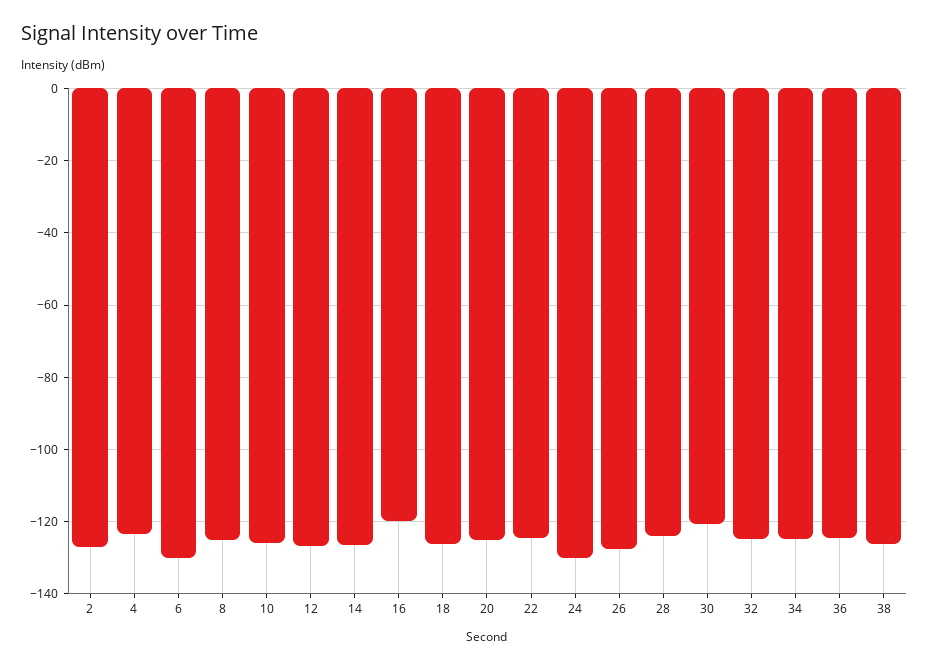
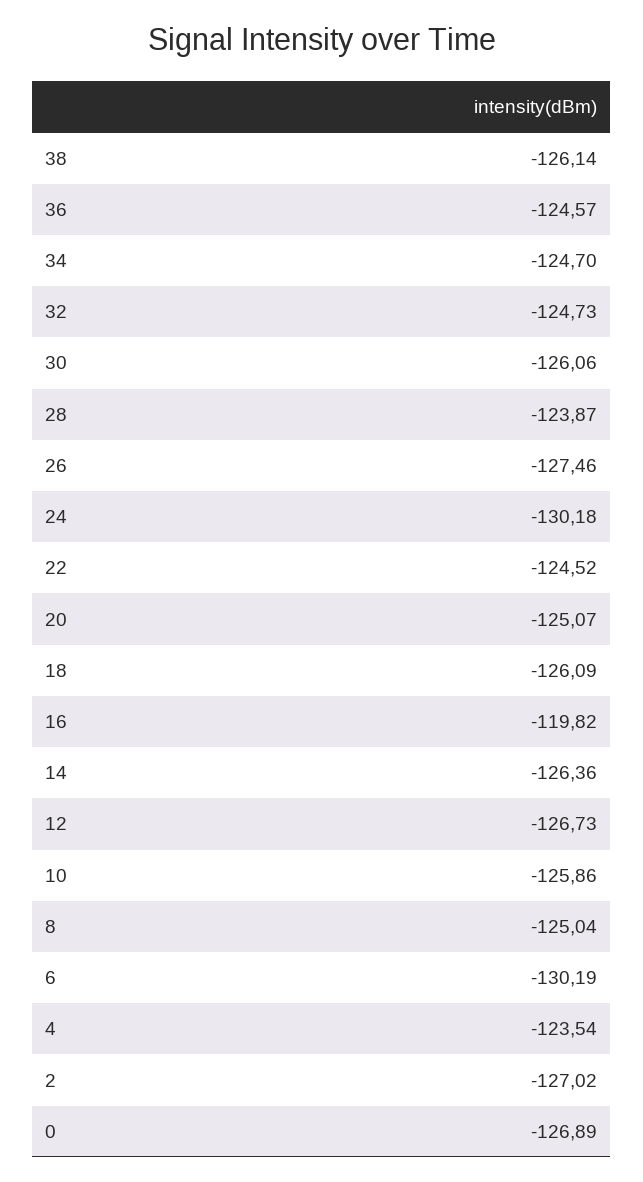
30: -120 -> -126.06
0: none -> -126.89

